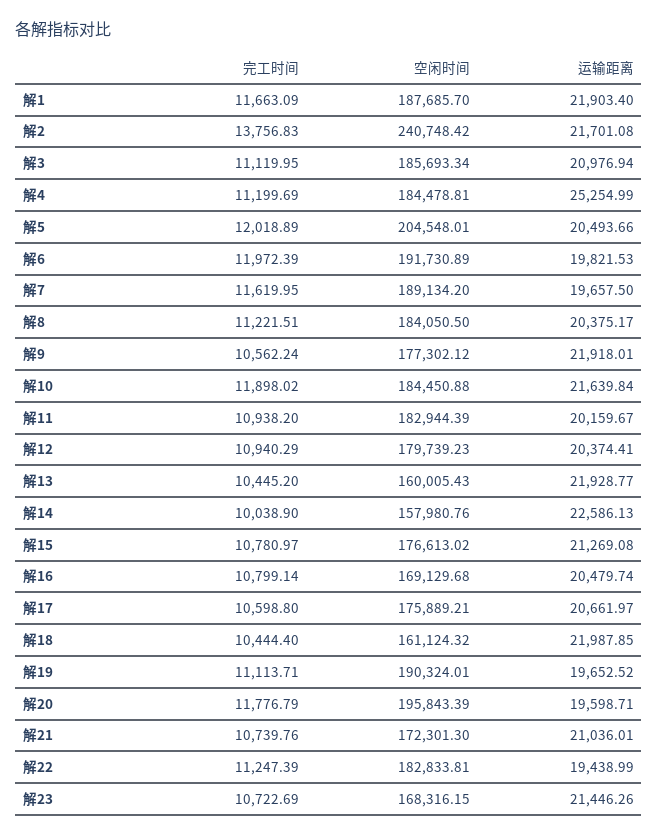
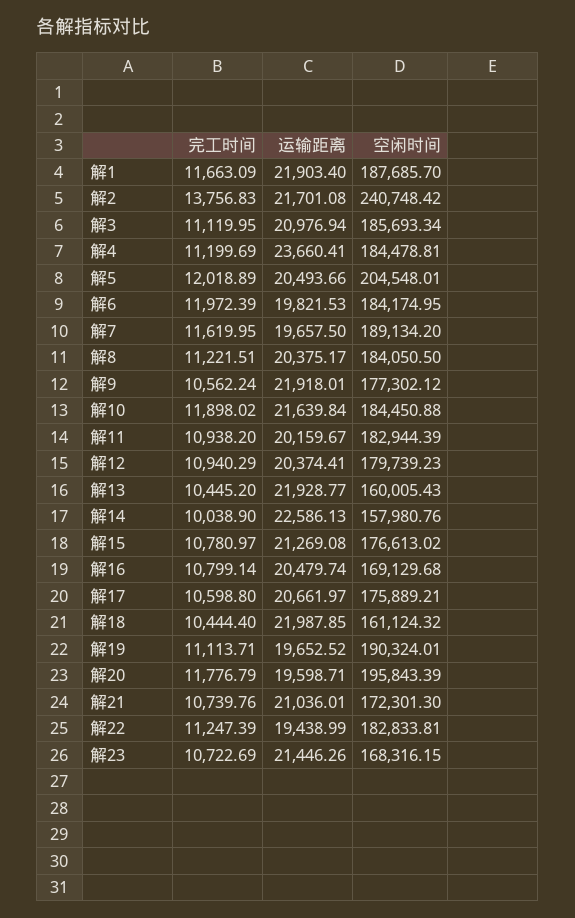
运输距离, 解4: 25254.99 -> 23660.41
空闲时间, 解6: 191730.89 -> 184174.95

